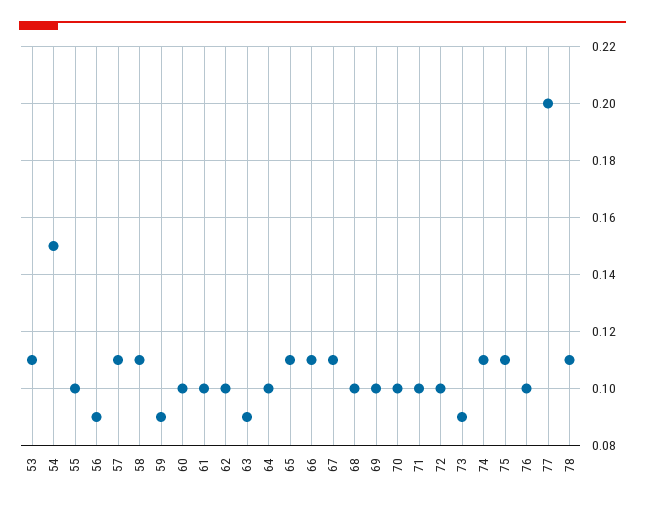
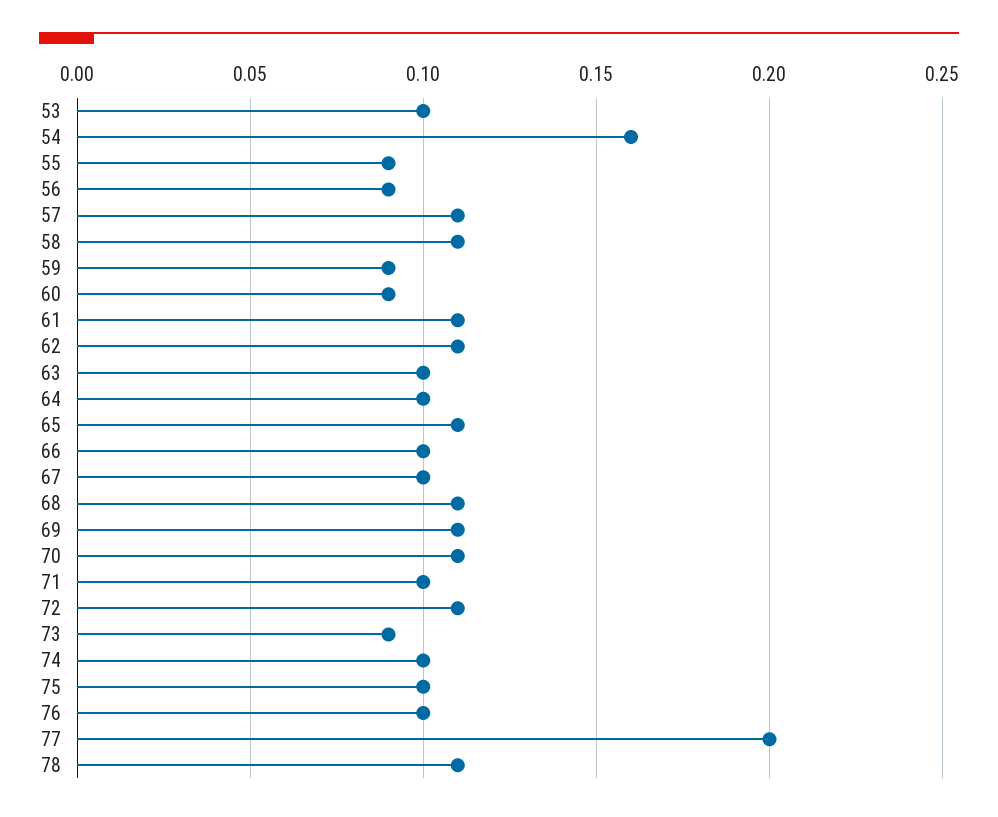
53: 0.11 -> 0.1
54: 0.15 -> 0.16
55: 0.1 -> 0.09
60: 0.1 -> 0.09
61: 0.1 -> 0.11
62: 0.1 -> 0.11
63: 0.09 -> 0.1
66: 0.11 -> 0.1
67: 0.11 -> 0.1
68: 0.1 -> 0.11
69: 0.1 -> 0.11
70: 0.1 -> 0.11
72: 0.1 -> 0.11
74: 0.11 -> 0.1
75: 0.11 -> 0.1

